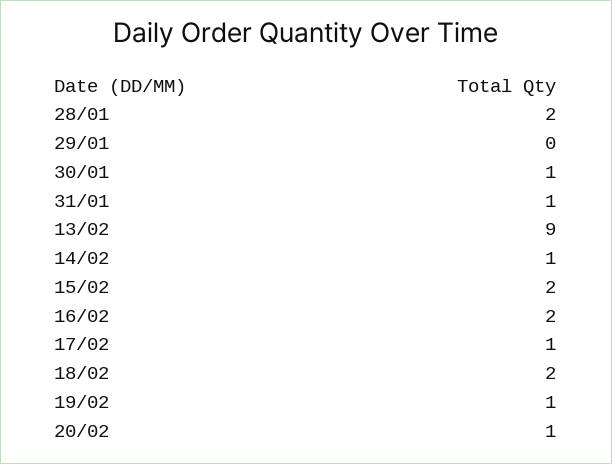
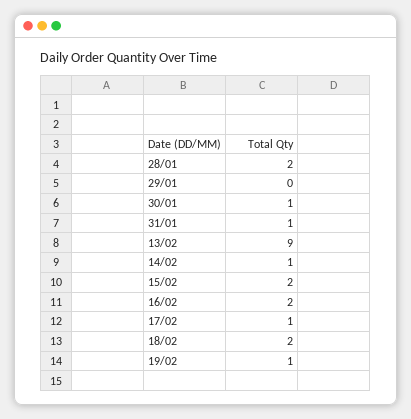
20/02: 1 -> none

